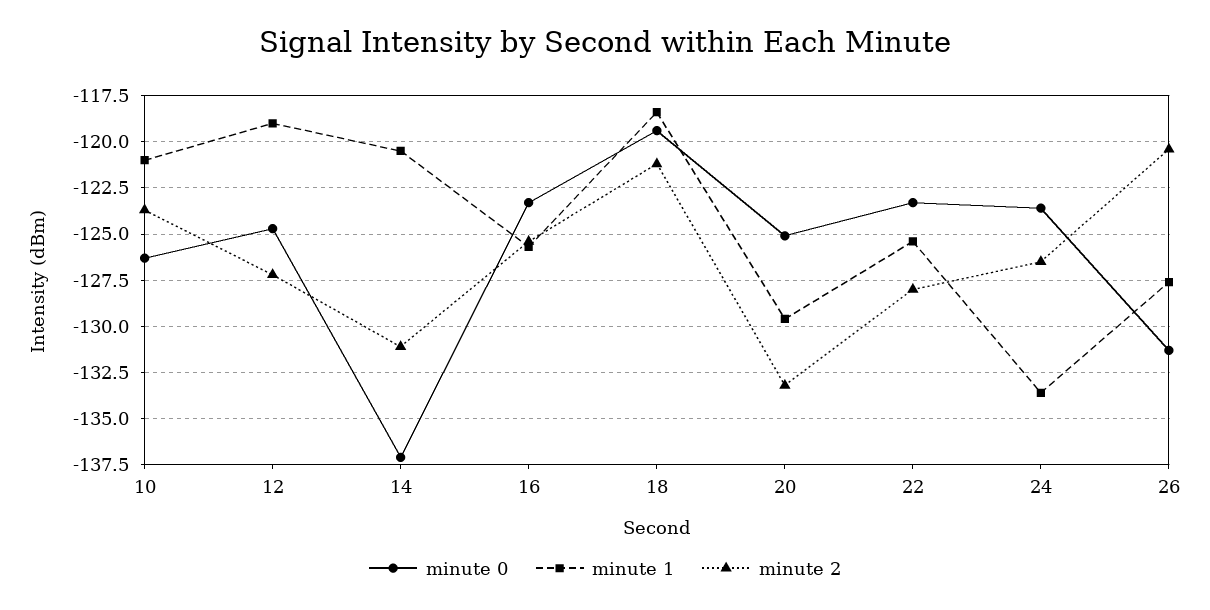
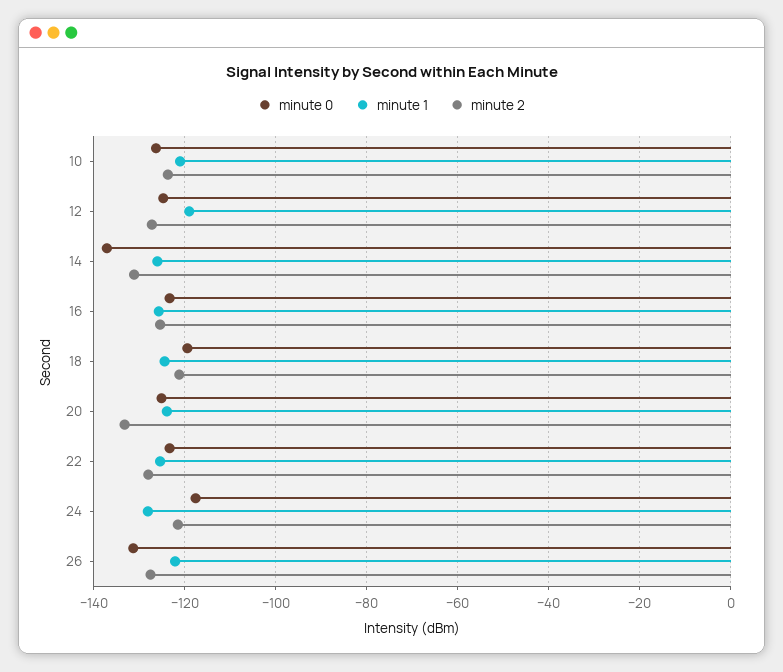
minute 1, 14: -120.5 -> -126
minute 1, 18: -118.5 -> -124
minute 1, 20: -129.5 -> -124
minute 0, 24: -123.5 -> -118
minute 1, 24: -133.5 -> -128
minute 2, 24: -126.5 -> -122
minute 1, 26: -127.5 -> -122
minute 2, 26: -120.5 -> -128

